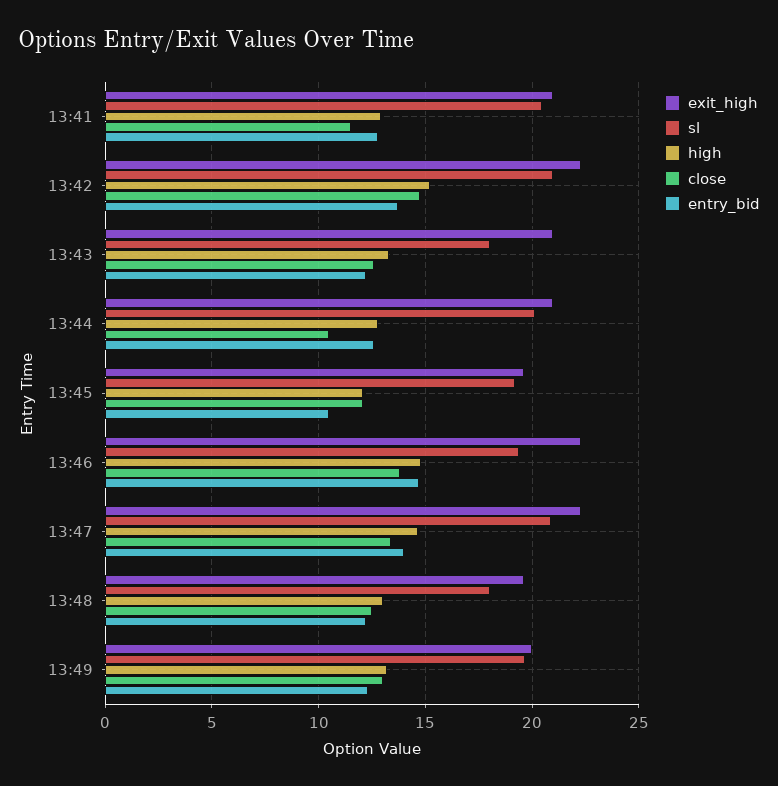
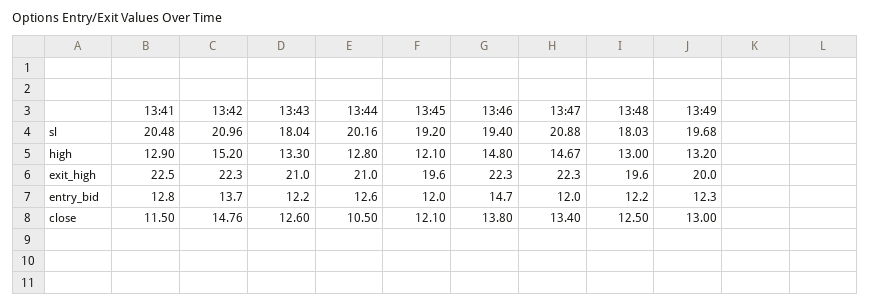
exit_high, 13:41: 21 -> 22.5
entry_bid, 13:45: 10.5 -> 12
entry_bid, 13:47: 14 -> 12

